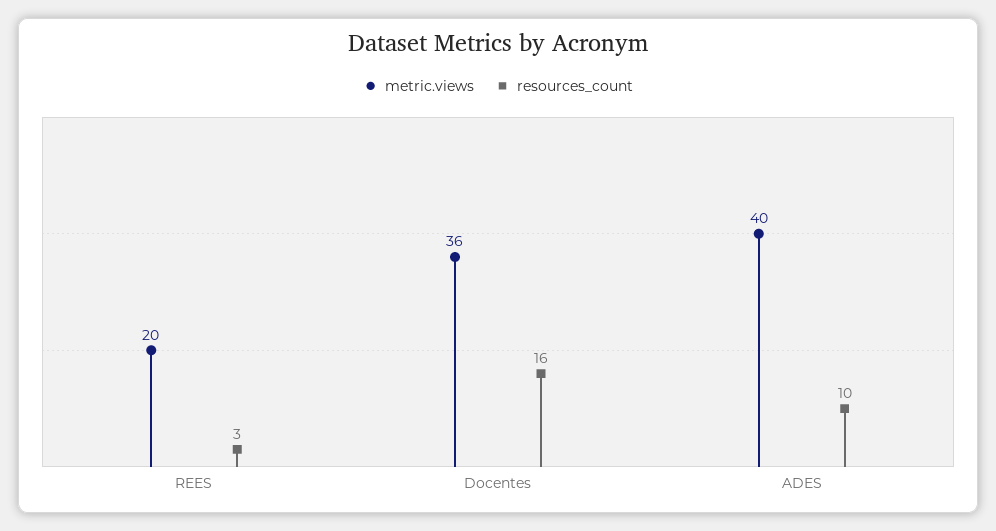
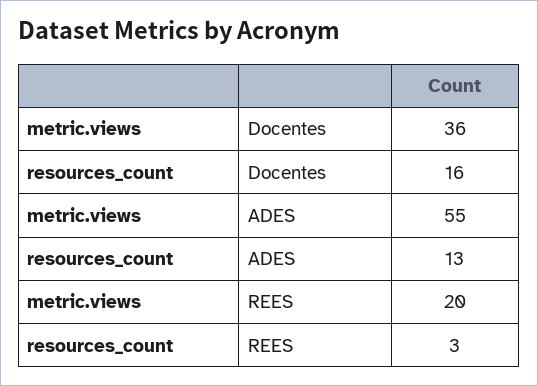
metric.views, ADES: 40 -> 55
resources_count, ADES: 10 -> 13

